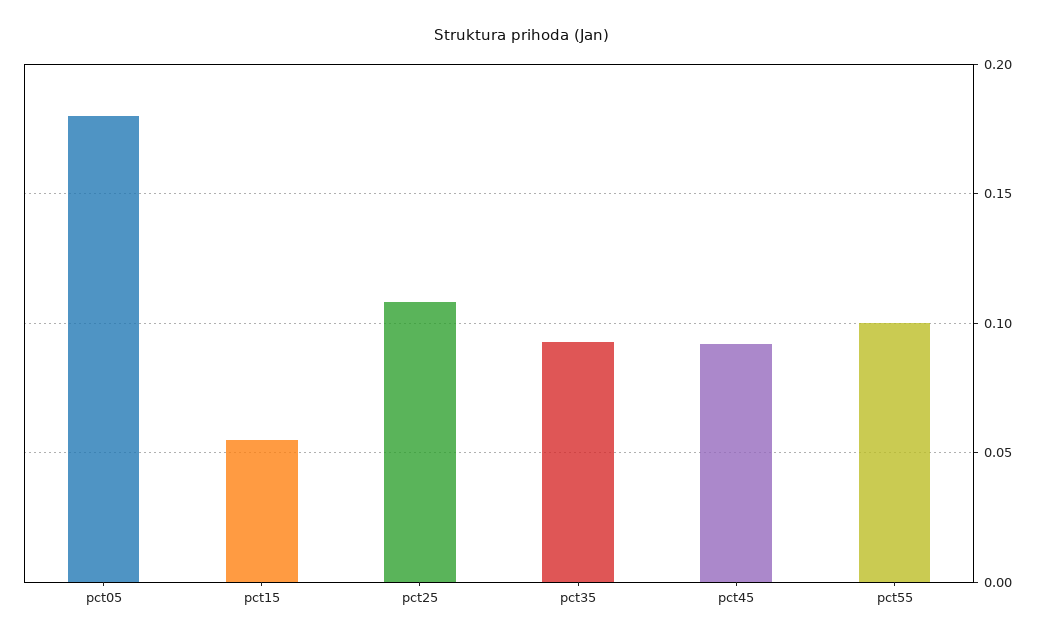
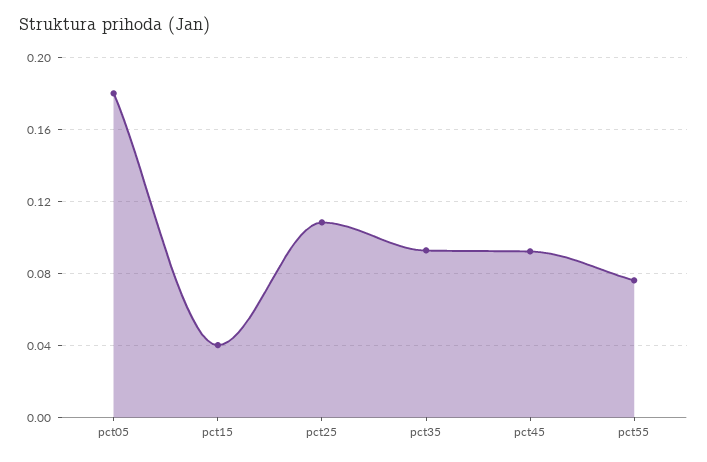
pct15: 0.055 -> 0.04
pct55: 0.1 -> 0.075

